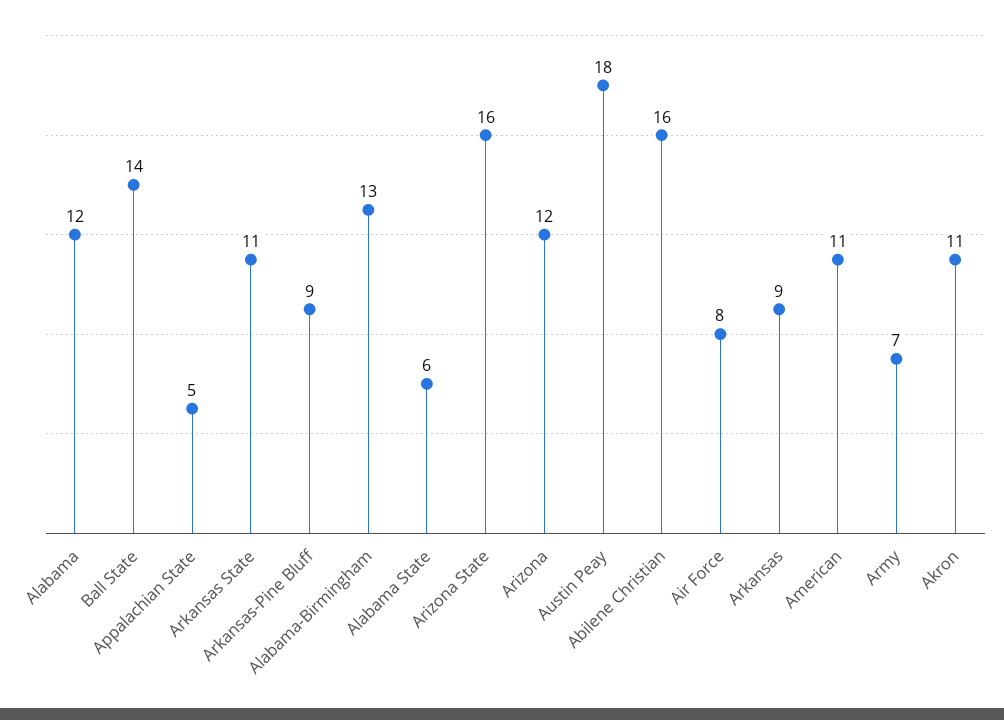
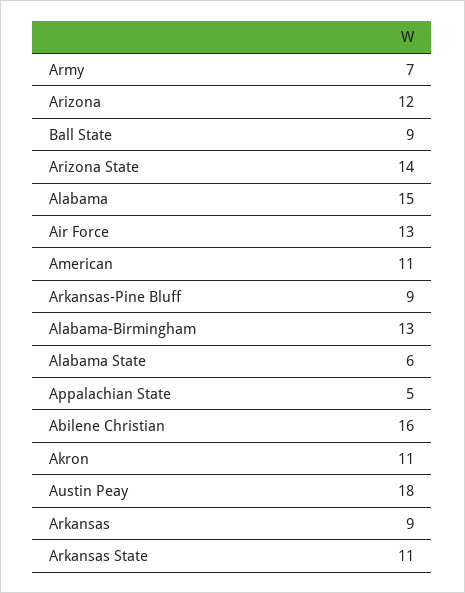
Alabama: 12 -> 15
Ball State: 14 -> 9
Arizona State: 16 -> 14
Air Force: 8 -> 13

